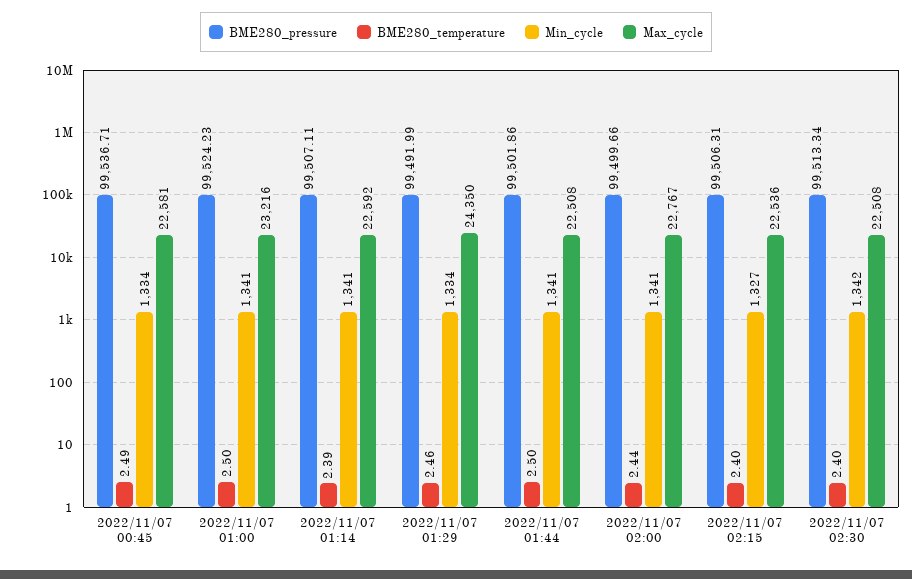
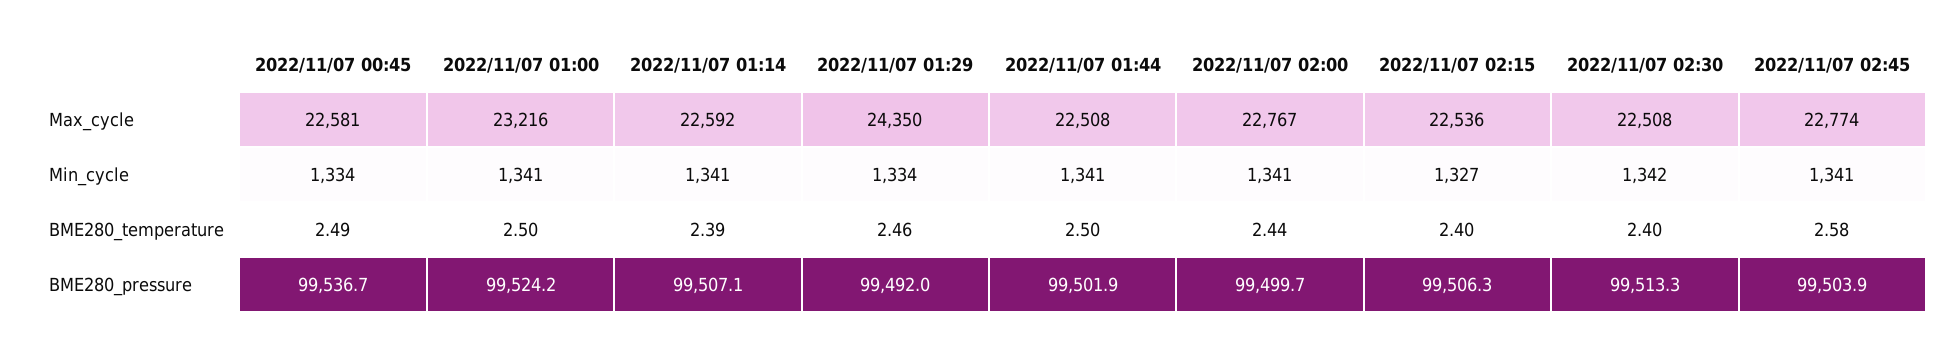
Max_cycle, 2022/11/07 02:45: none -> 22774
Min_cycle, 2022/11/07 02:45: none -> 1341
BME280_temperature, 2022/11/07 02:45: none -> 2.58
BME280_pressure, 2022/11/07 02:45: none -> 99503.9

